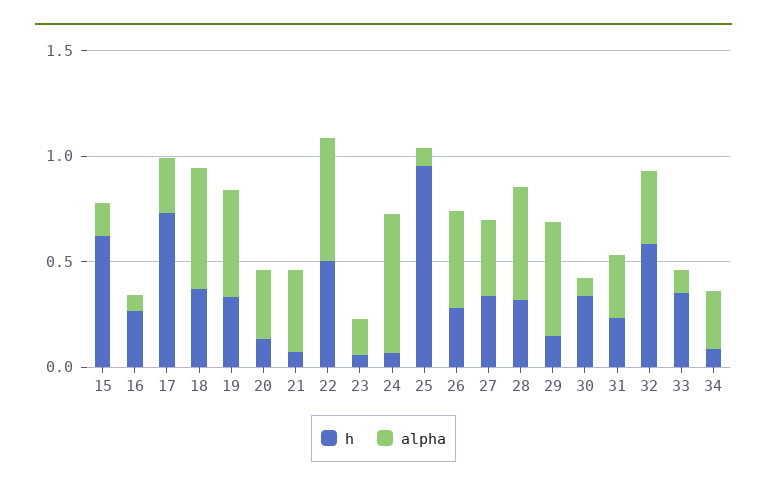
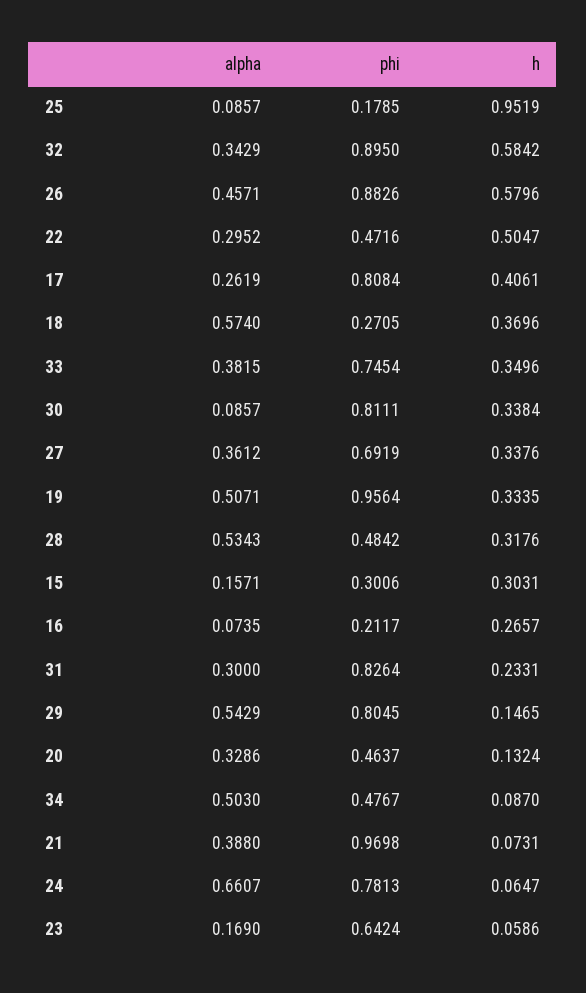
h, 15: 0.6 -> 0.3031
h, 17: 0.7 -> 0.4061
alpha, 22: 0.6 -> 0.2952
h, 26: 0.3 -> 0.5796
alpha, 33: 0.1 -> 0.3815
alpha, 34: 0.3 -> 0.503
phi, 25: none -> 0.1785
phi, 32: none -> 0.895
phi, 26: none -> 0.8826
phi, 22: none -> 0.4716
phi, 17: none -> 0.8084
phi, 18: none -> 0.2705
phi, 33: none -> 0.7454
phi, 30: none -> 0.8111
phi, 27: none -> 0.6919
phi, 19: none -> 0.9564
phi, 28: none -> 0.4842
phi, 15: none -> 0.3006
phi, 16: none -> 0.2117
phi, 31: none -> 0.8264
phi, 29: none -> 0.8045
phi, 20: none -> 0.4637
phi, 34: none -> 0.4767
phi, 21: none -> 0.9698
phi, 24: none -> 0.7813
phi, 23: none -> 0.6424

